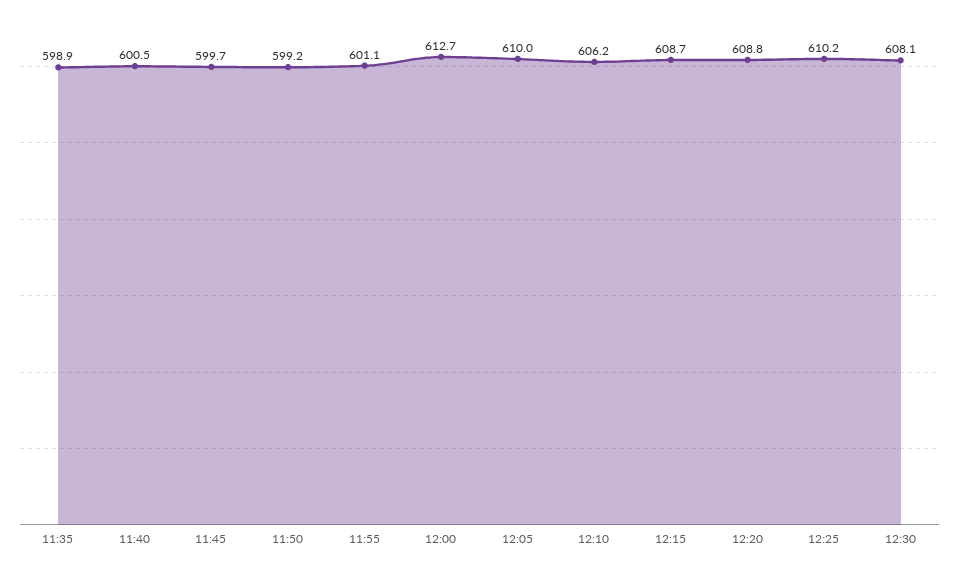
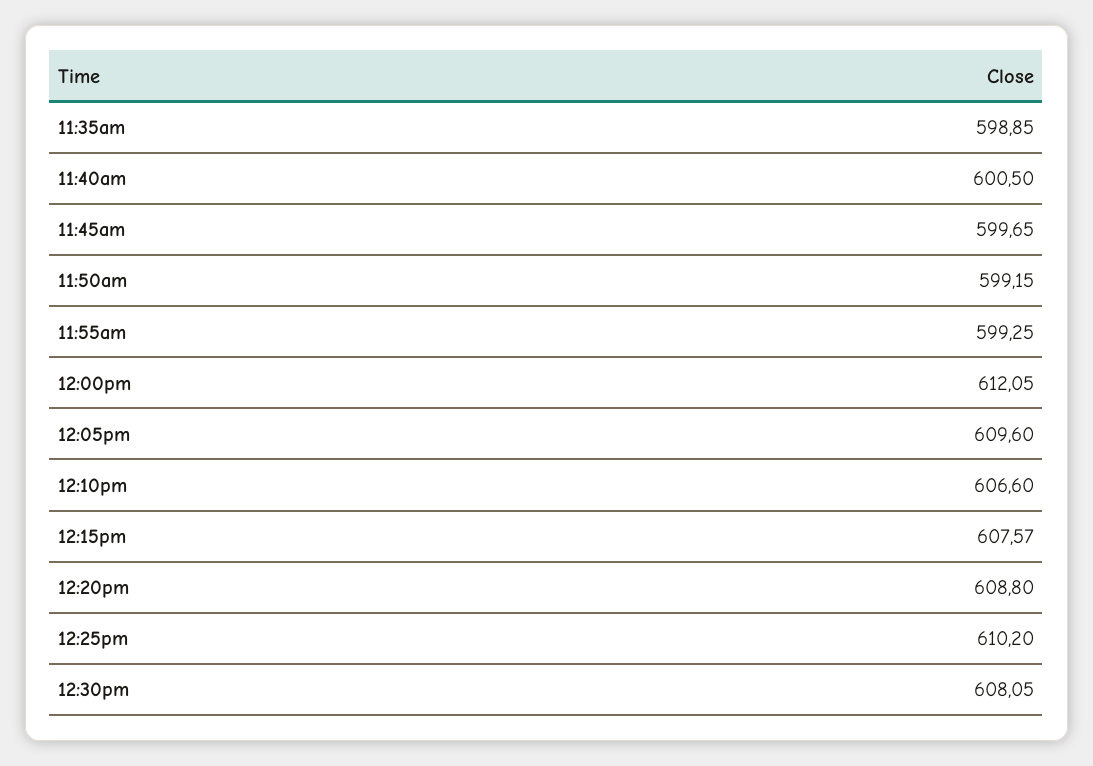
11:55: 601.1 -> 599.25
12:00: 612.7 -> 612.05
12:05: 610 -> 609.6
12:10: 606.2 -> 606.6
12:15: 608.7 -> 607.57

